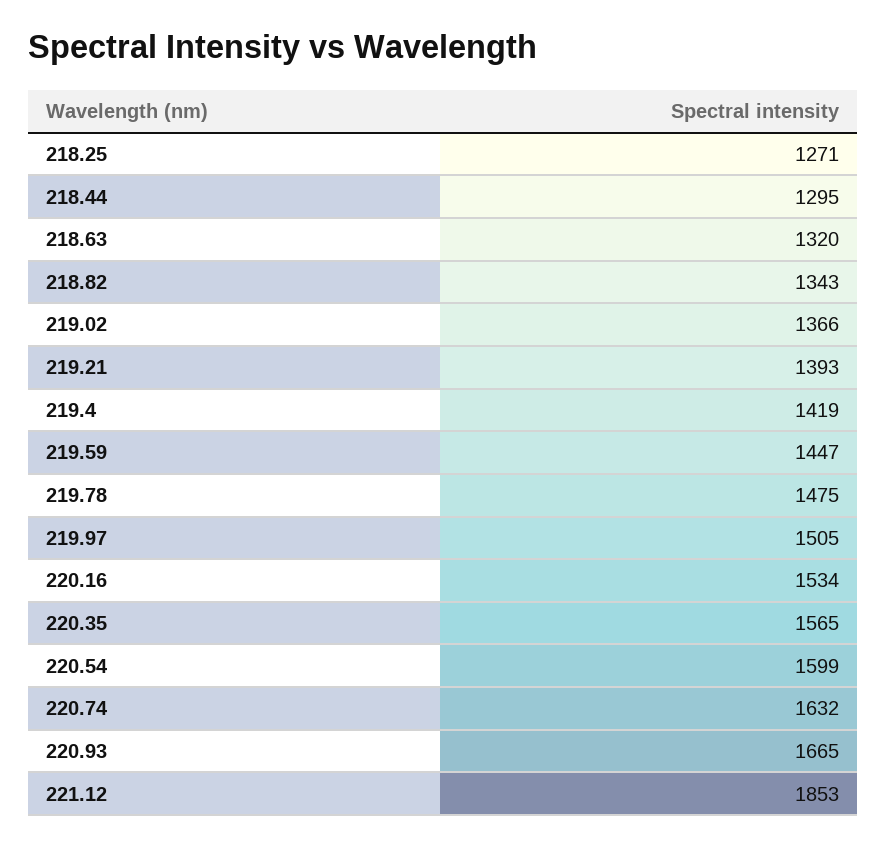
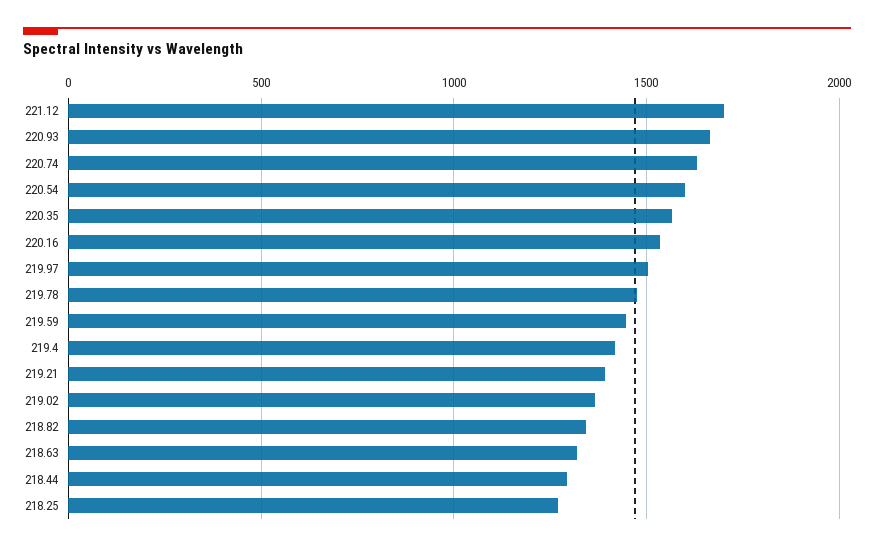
221.12: 1853 -> 1700

